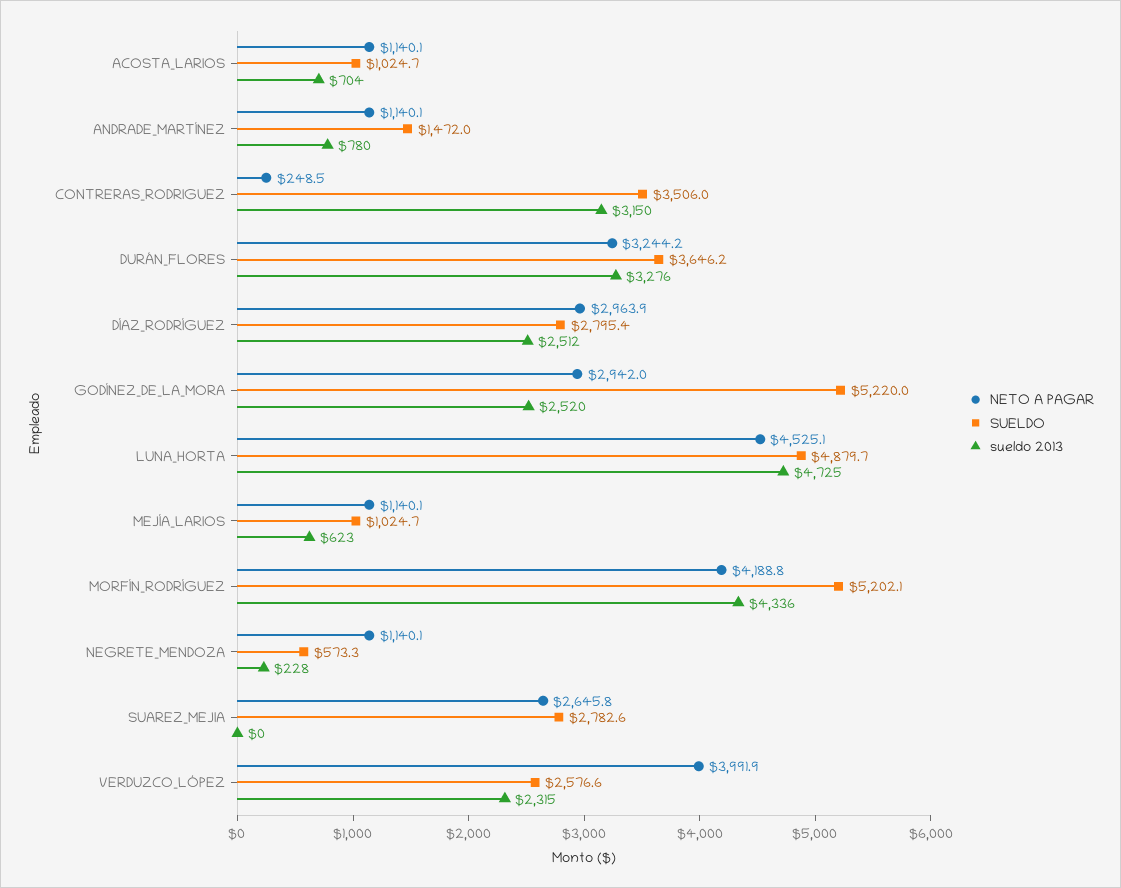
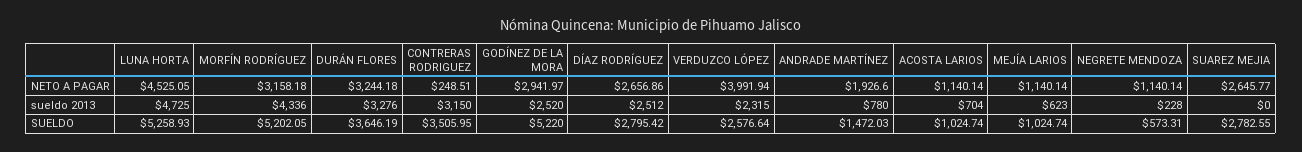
NETO A PAGAR, ANDRADE_MARTÍNEZ: 1140.1 -> 1926.6
NETO A PAGAR, DÍAZ_RODRÍGUEZ: 2963.9 -> 2656.86
SUELDO, LUNA_HORTA: 4879.7 -> 5258.93
NETO A PAGAR, MORFÍN_RODRÍGUEZ: 4188.8 -> 3158.18

